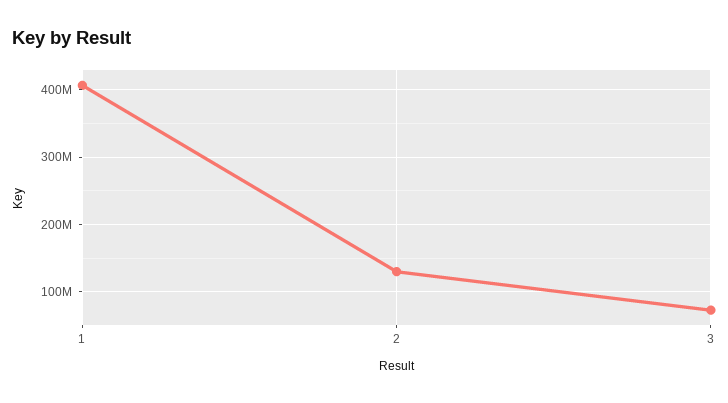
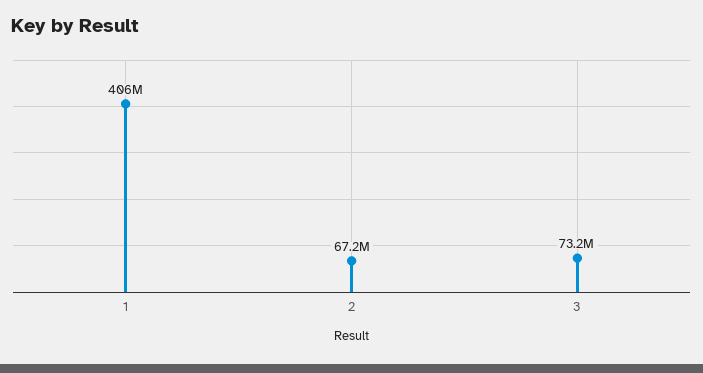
2: 130000000 -> 67200000

